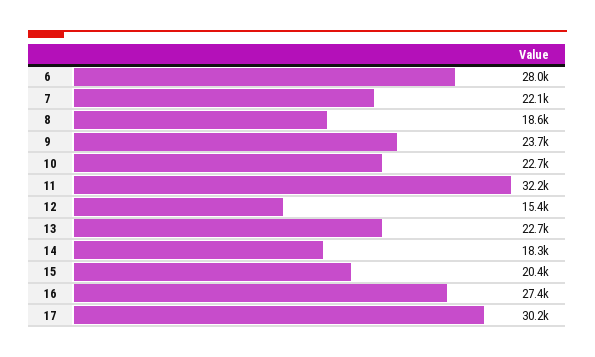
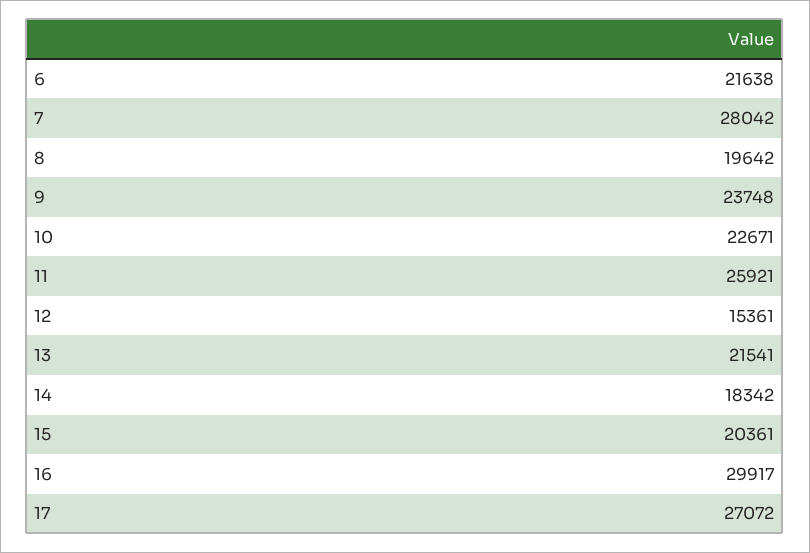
6: 28000 -> 21638
7: 22100 -> 28042
8: 18600 -> 19642
11: 32200 -> 25921
13: 22700 -> 21541
16: 27400 -> 29917
17: 30200 -> 27072

